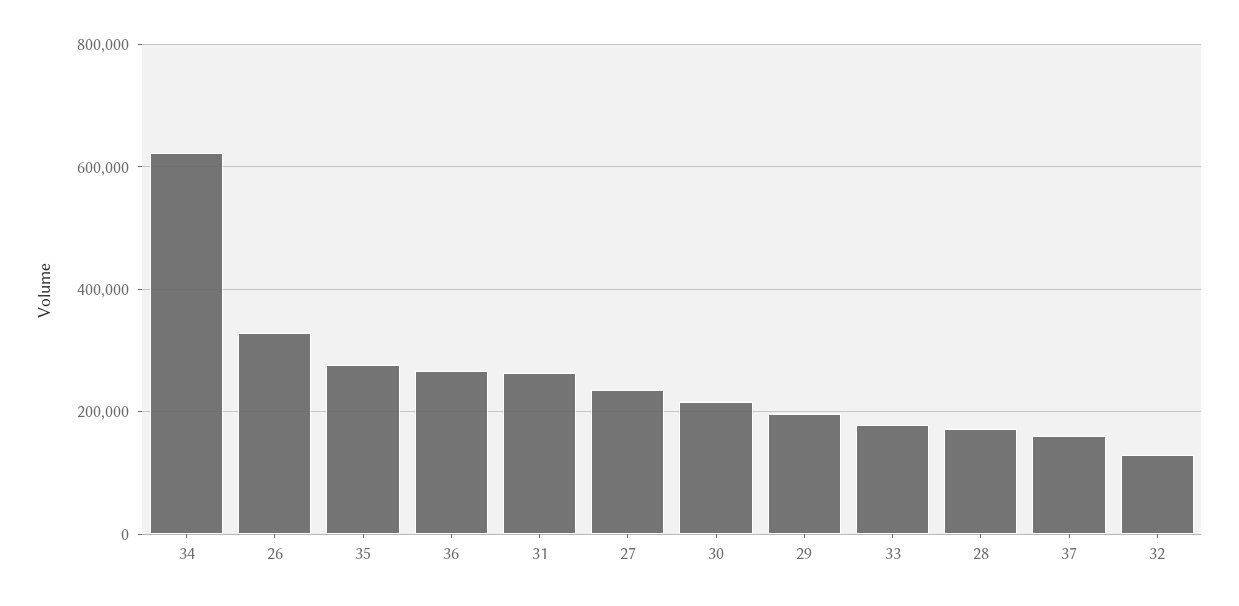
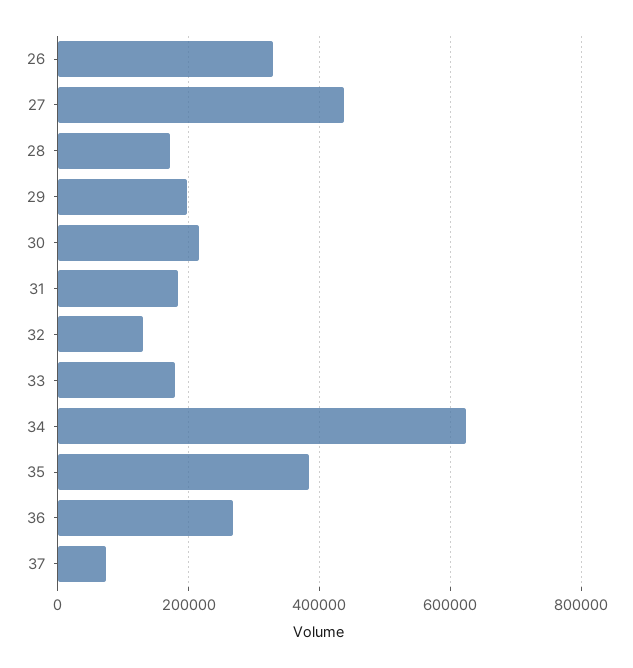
35: 280000 -> 380000
31: 260000 -> 180000
27: 240000 -> 440000
37: 160000 -> 80000

